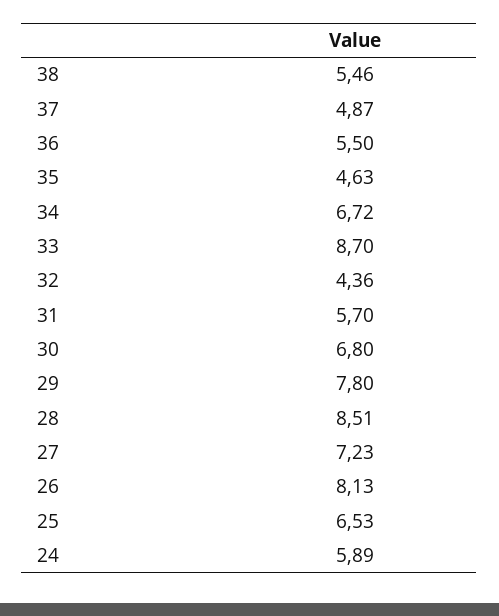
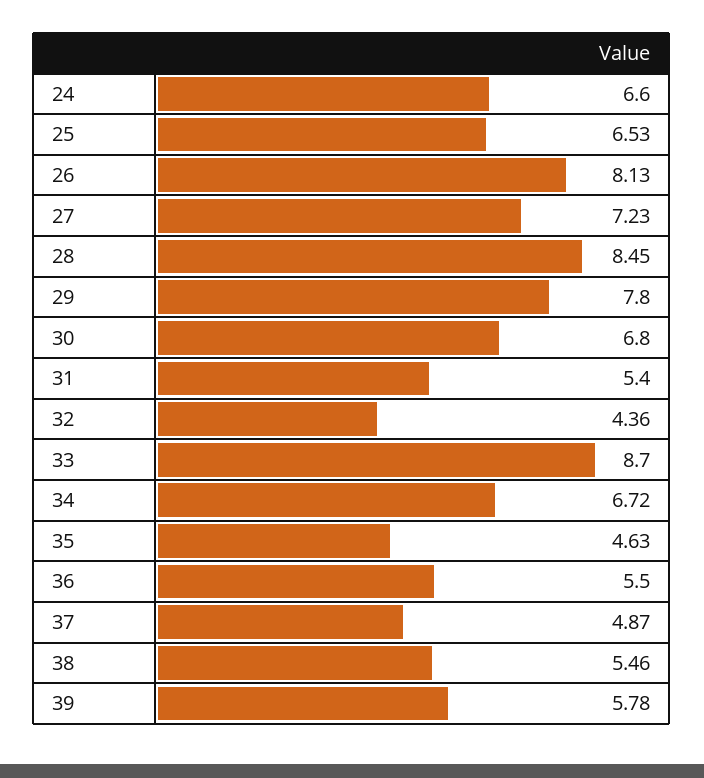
31: 5.7 -> 5.4
28: 8.51 -> 8.45
24: 5.89 -> 6.6
39: none -> 5.78

